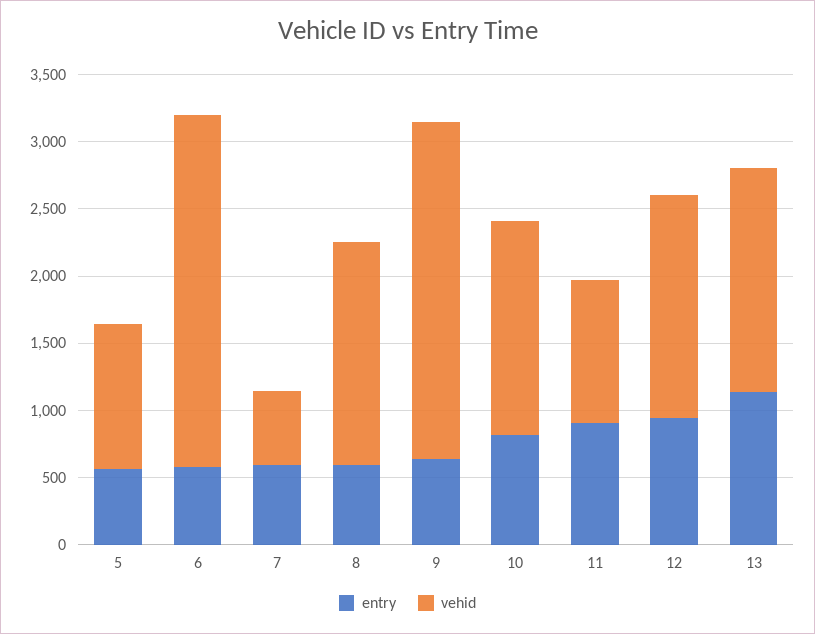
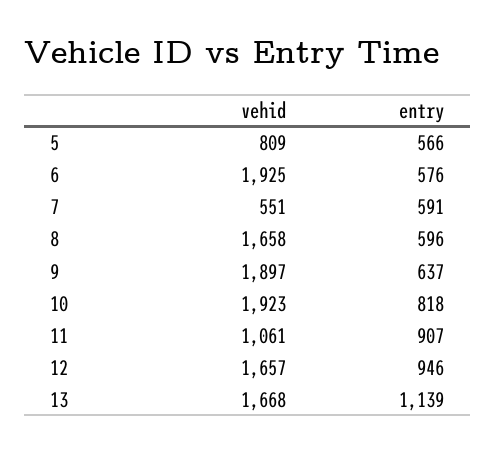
vehid, 5: 1100 -> 809
vehid, 6: 2600 -> 1925
vehid, 9: 2500 -> 1897
vehid, 10: 1600 -> 1923

